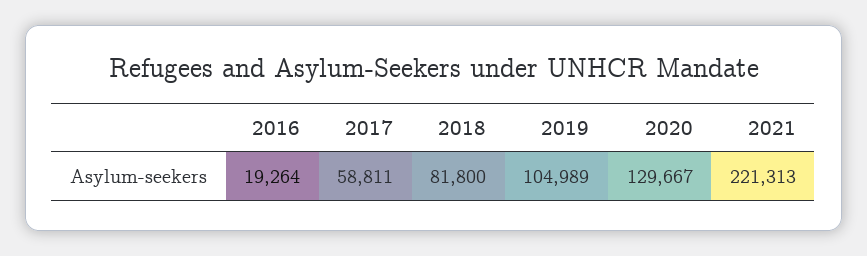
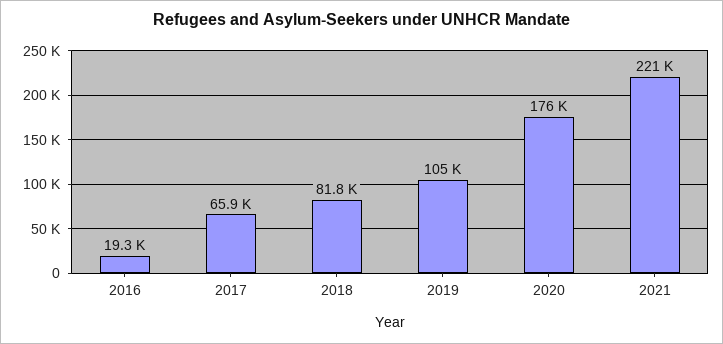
2017: 58811 -> 65900
2020: 129667 -> 176000

